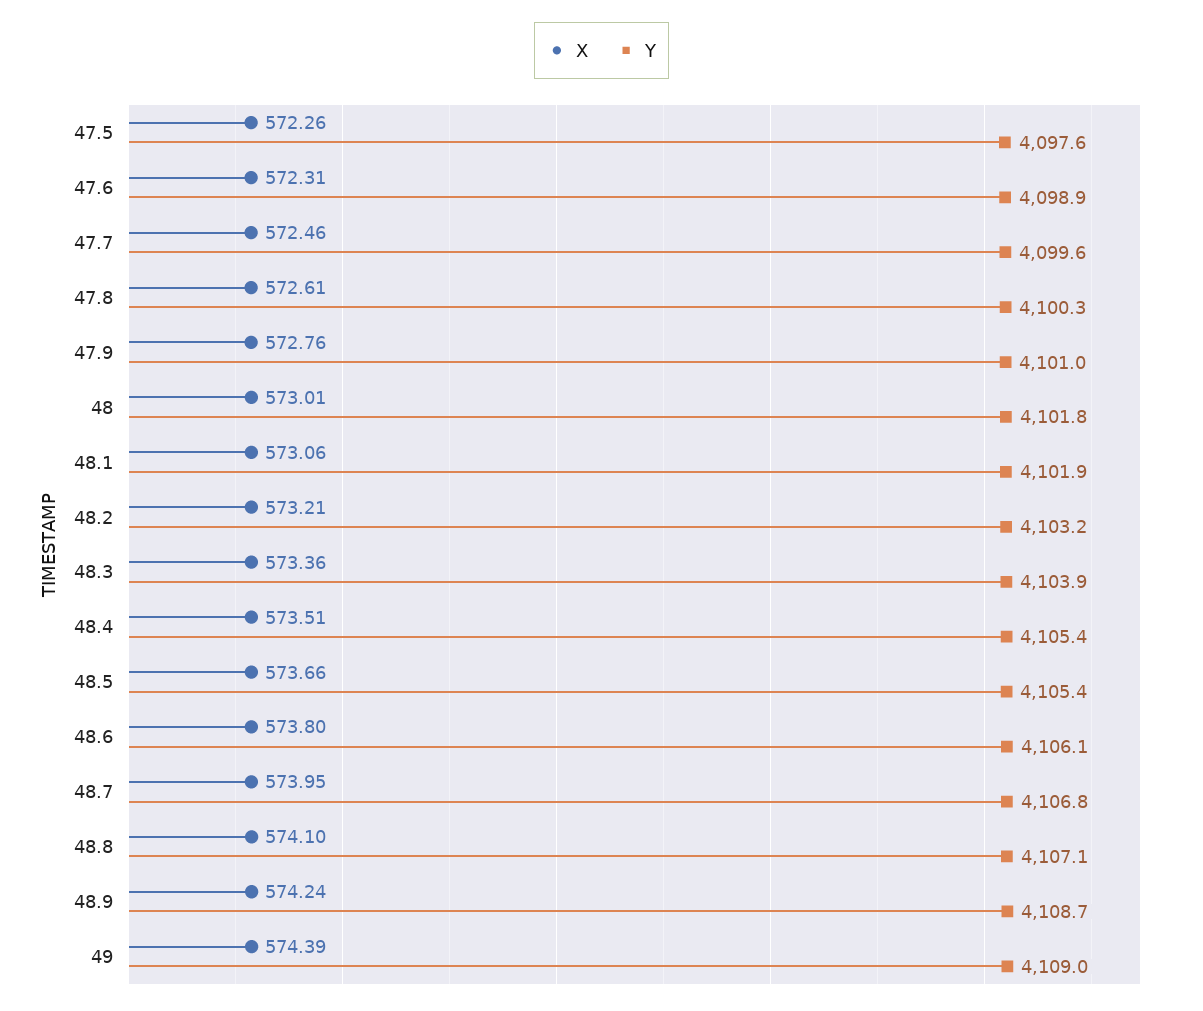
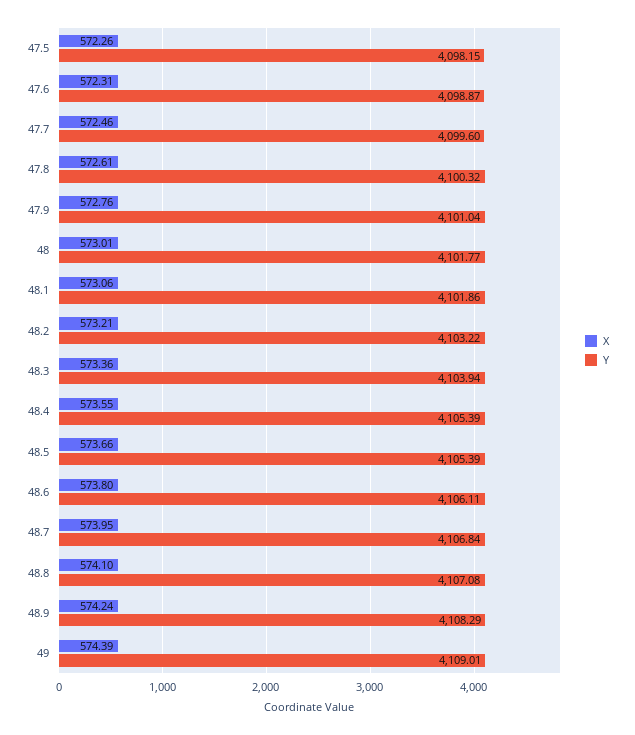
Y, 47.5: 4097.6 -> 4098.15
X, 48.4: 573.51 -> 573.55
Y, 48.9: 4108.7 -> 4108.29

